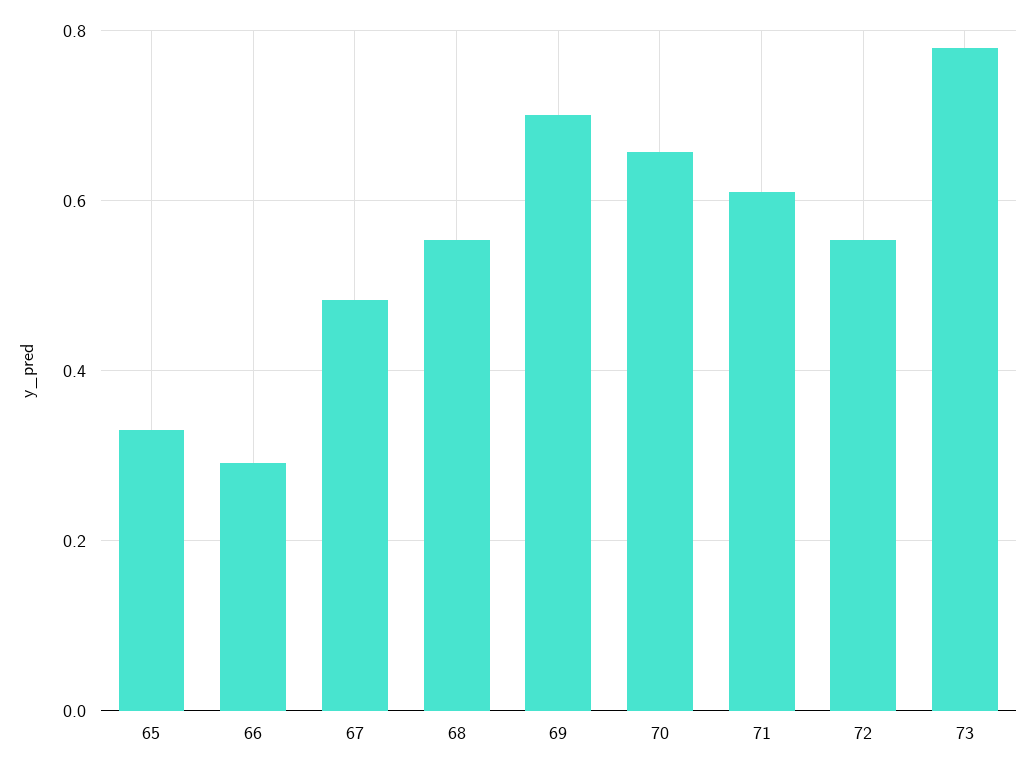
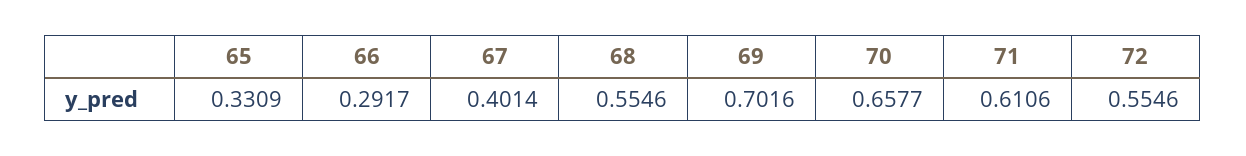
67: 0.48 -> 0.4014
73: 0.78 -> none

